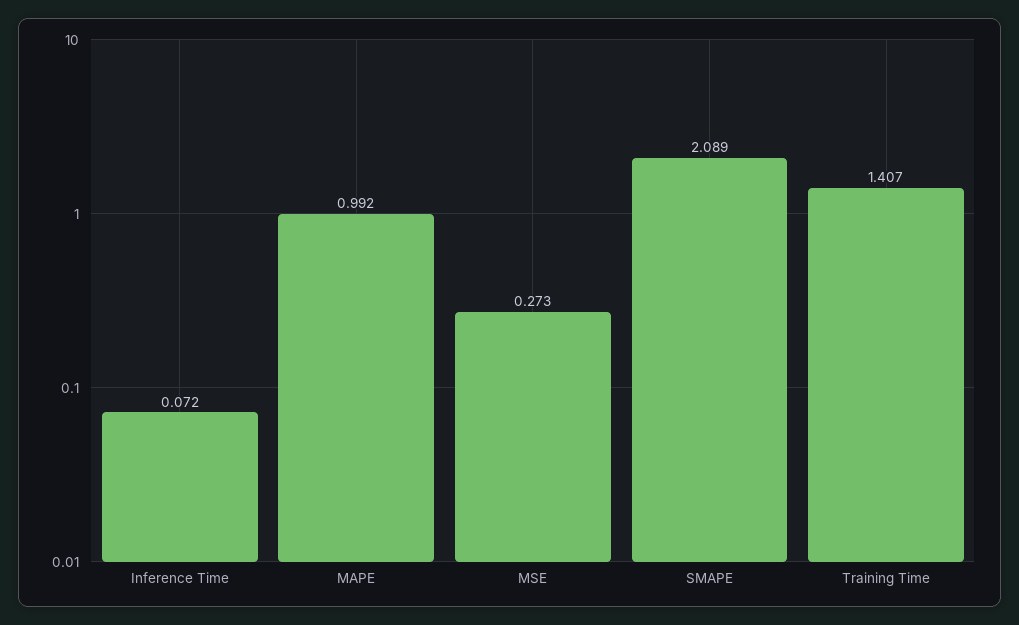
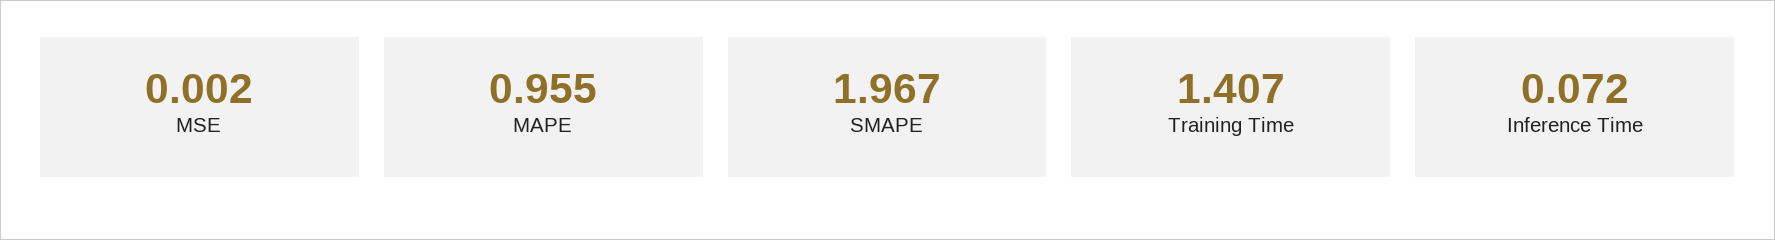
MAPE: 0.992 -> 0.955
MSE: 0.273 -> 0.002
SMAPE: 2.089 -> 1.967

